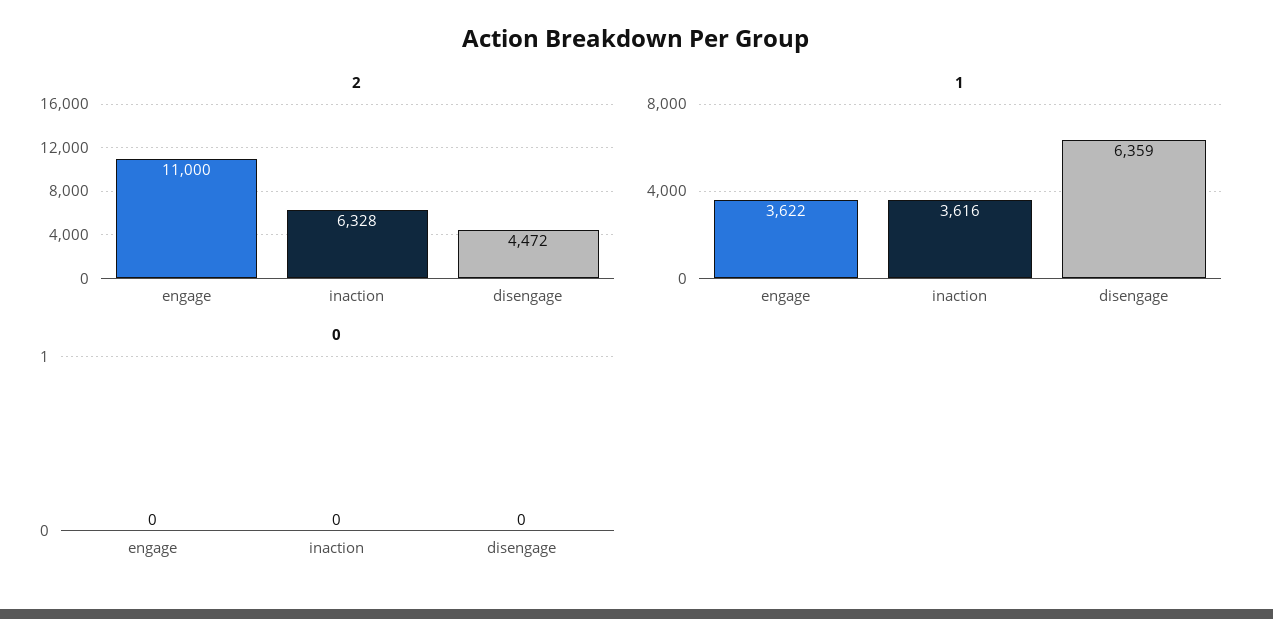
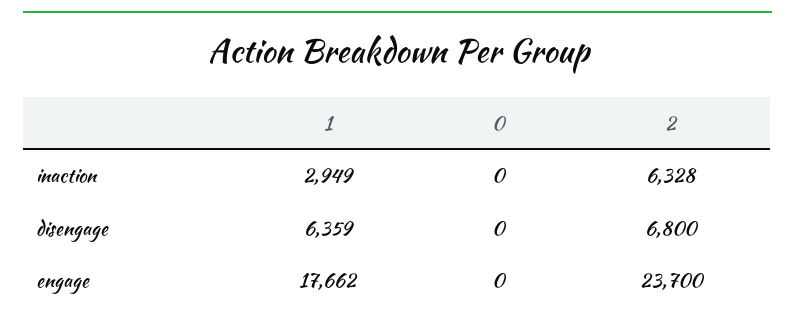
2, engage: 11000 -> 23700
2, disengage: 4472 -> 6800
1, engage: 3622 -> 17662
1, inaction: 3616 -> 2949

